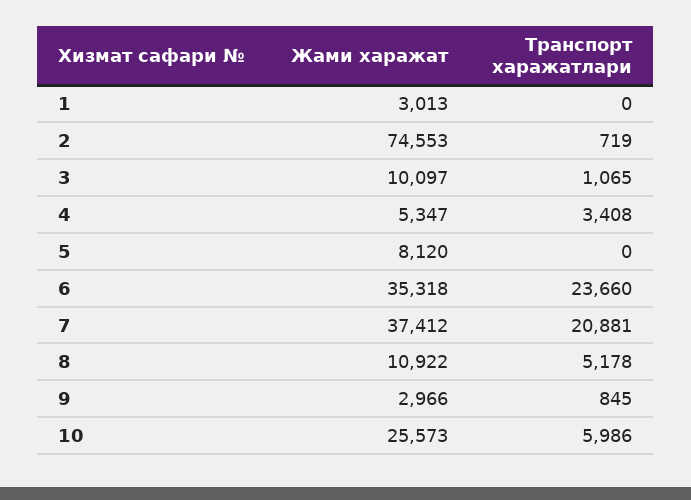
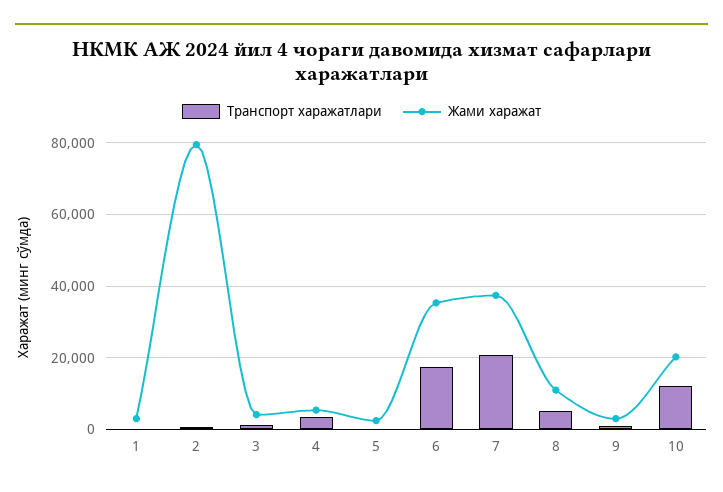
Жами харажат, 2: 74553 -> 80000
Жами харажат, 3: 10097 -> 4000
Жами харажат, 5: 8120 -> 2000
Транспорт харажатлари, 6: 23660 -> 18000
Жами харажат, 10: 25573 -> 20000
Транспорт харажатлари, 10: 5986 -> 12000

